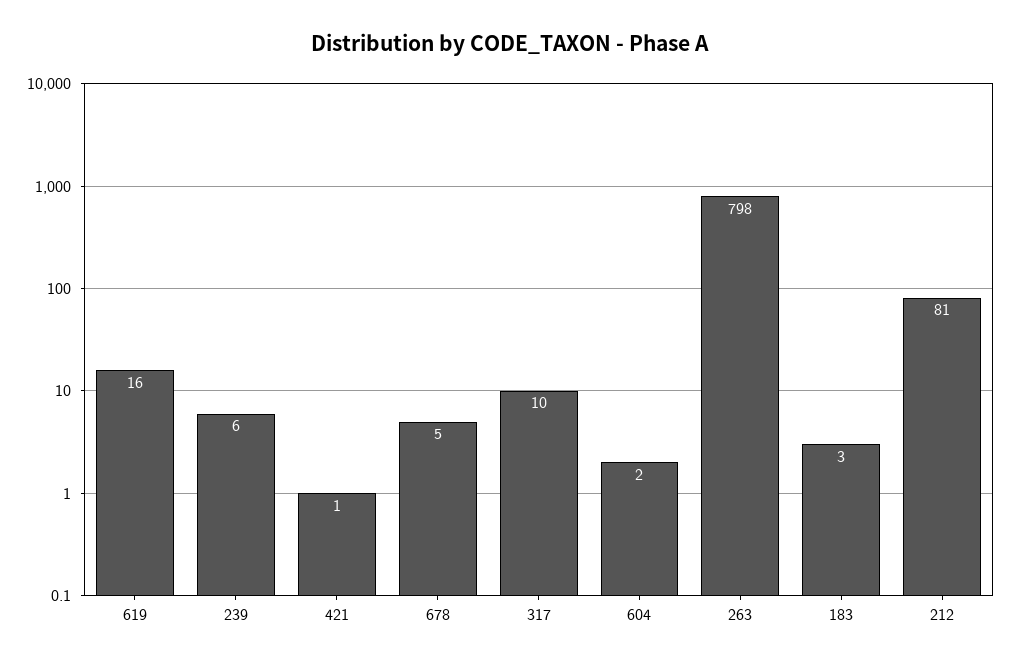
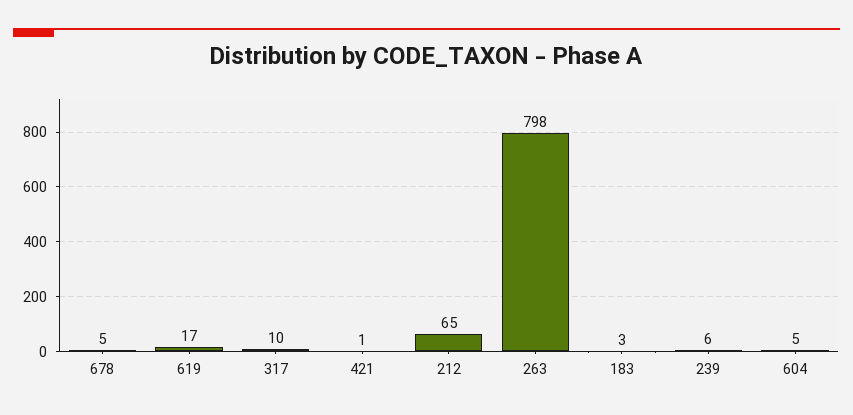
619: 16 -> 17
604: 2 -> 5
212: 81 -> 65

